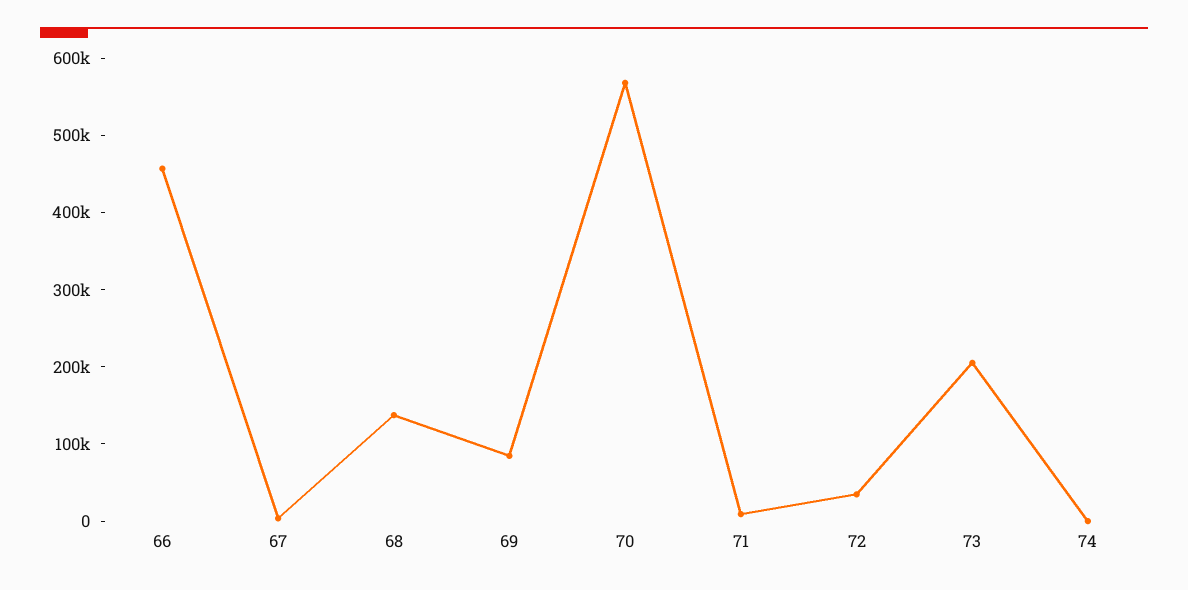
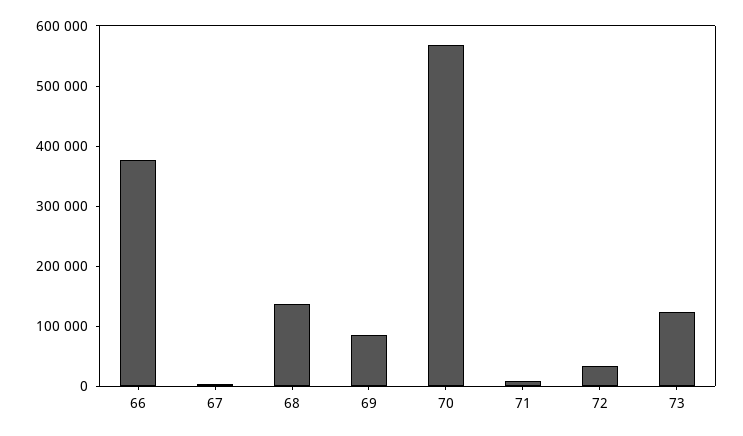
66: 460000 -> 380000
73: 200000 -> 120000
74: 0 -> none

